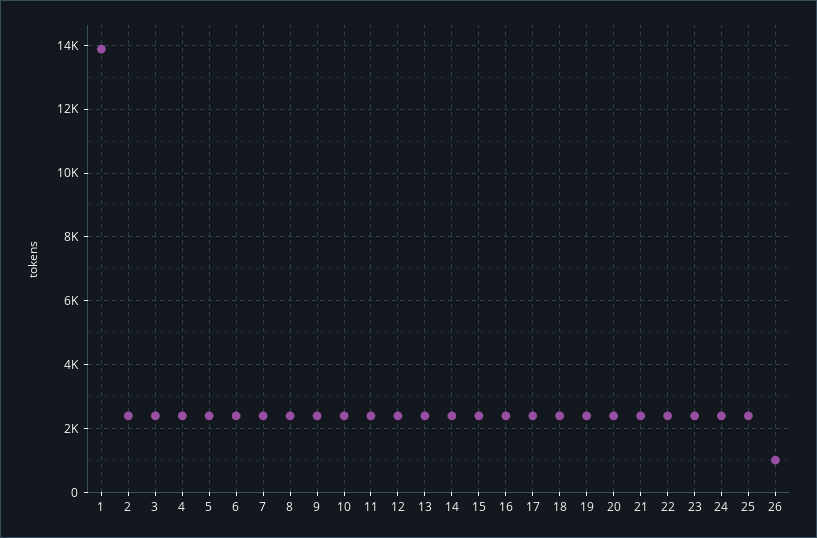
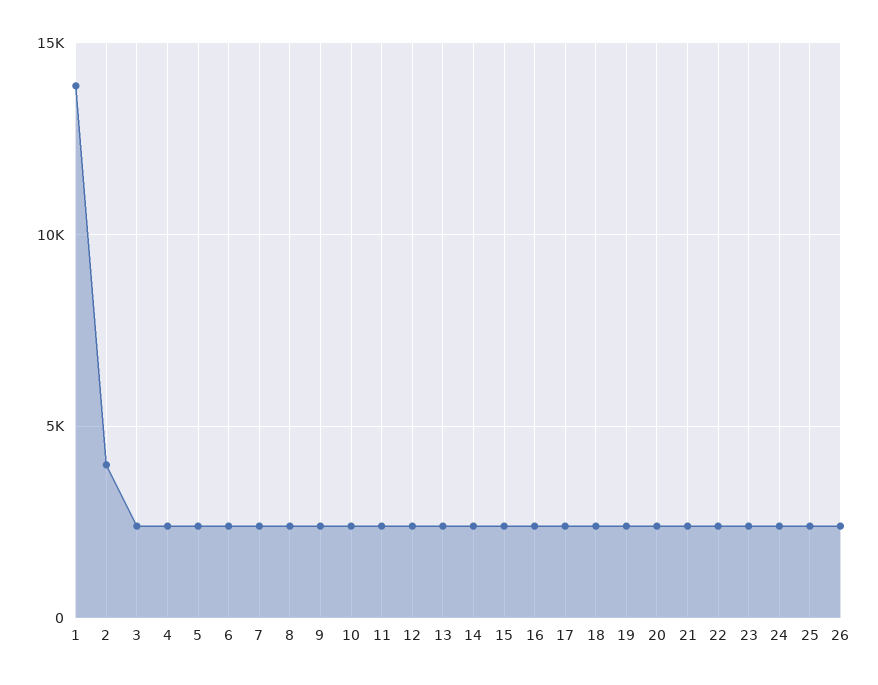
2: 2400 -> 4000
26: 1000 -> 2500

